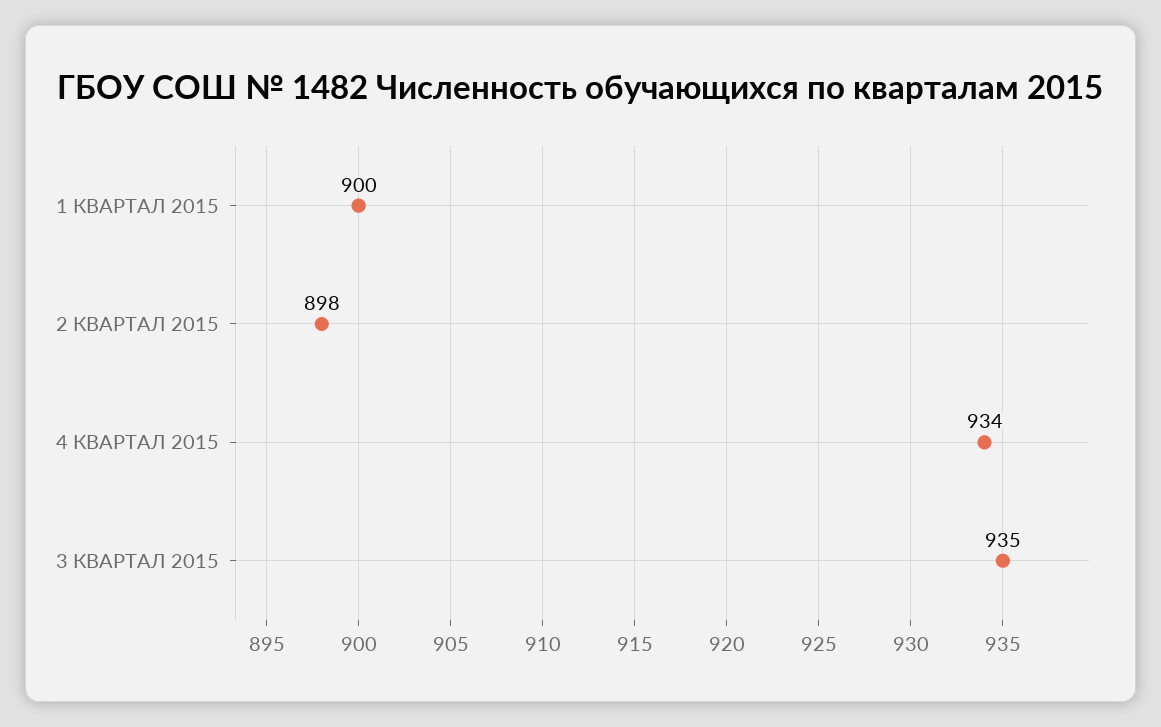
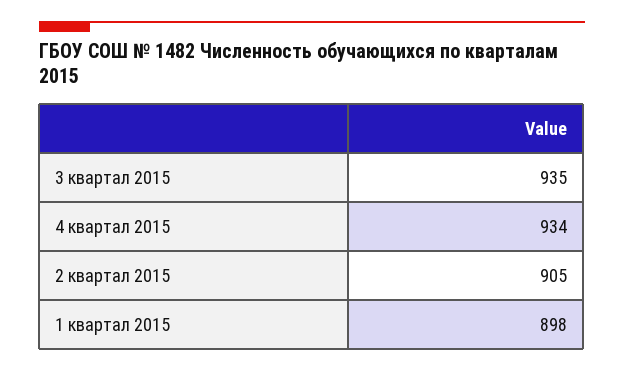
1 КВАРТАЛ 2015: 900 -> 898
2 КВАРТАЛ 2015: 898 -> 905

